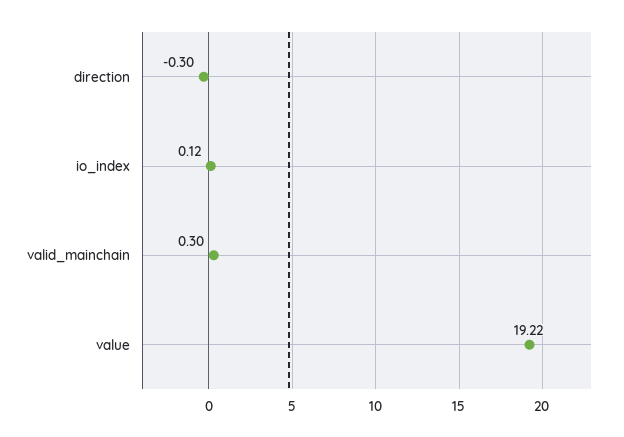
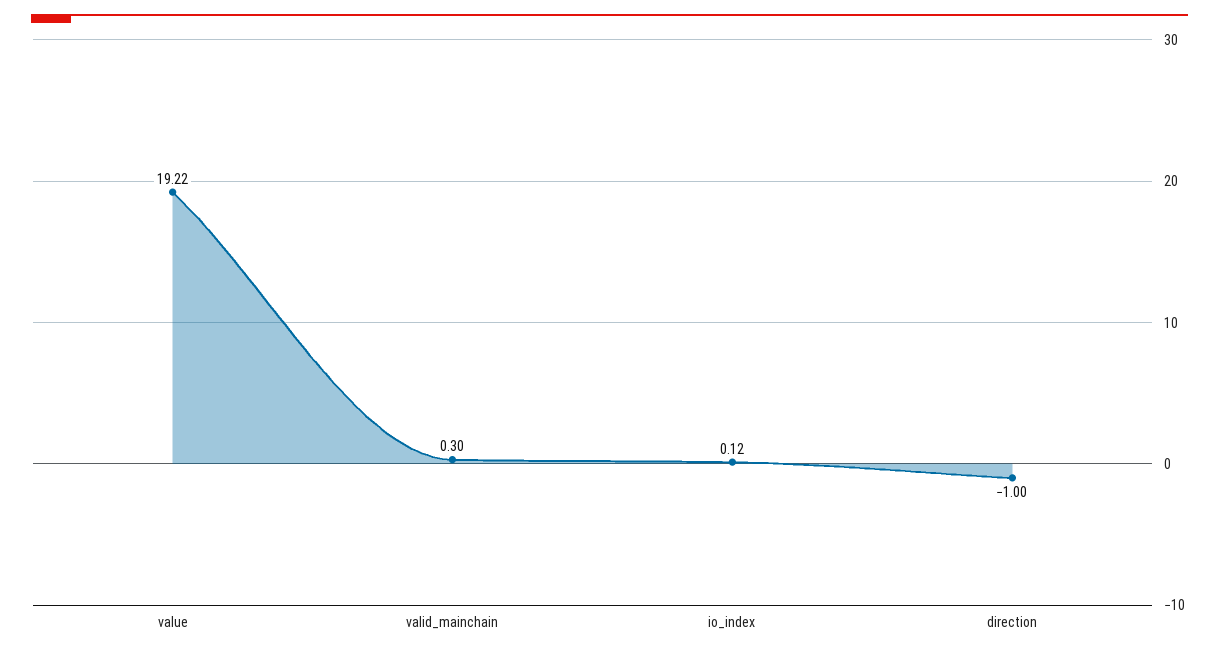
direction: -0.3 -> -1

